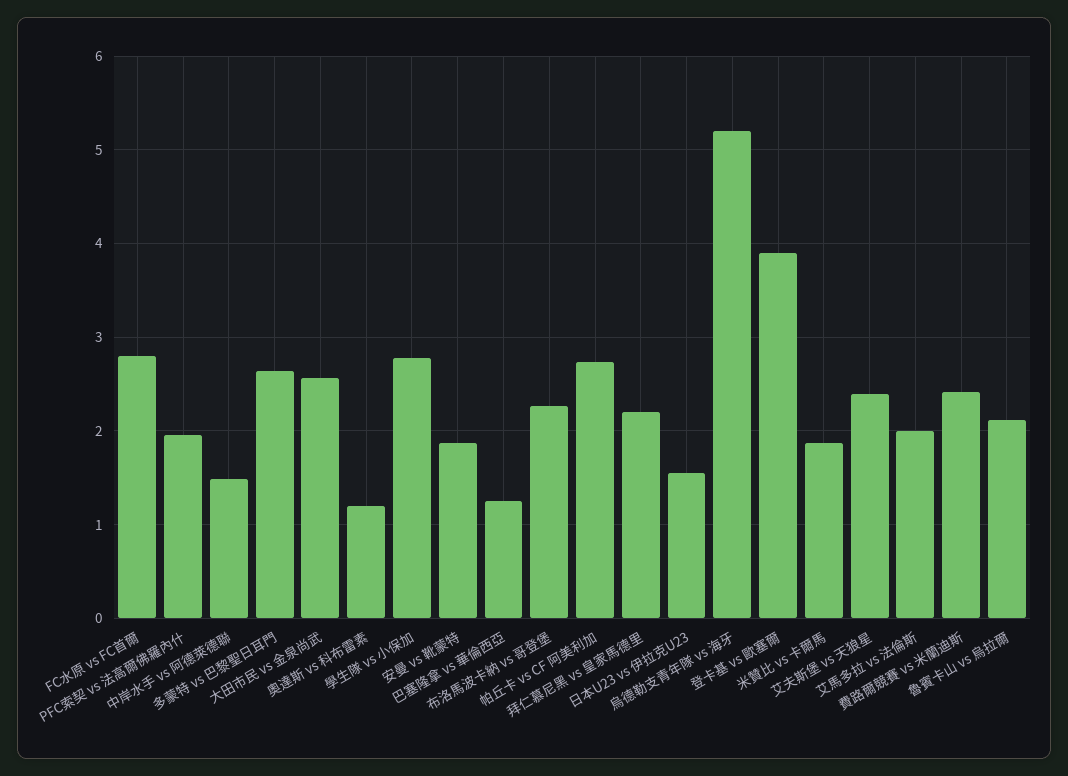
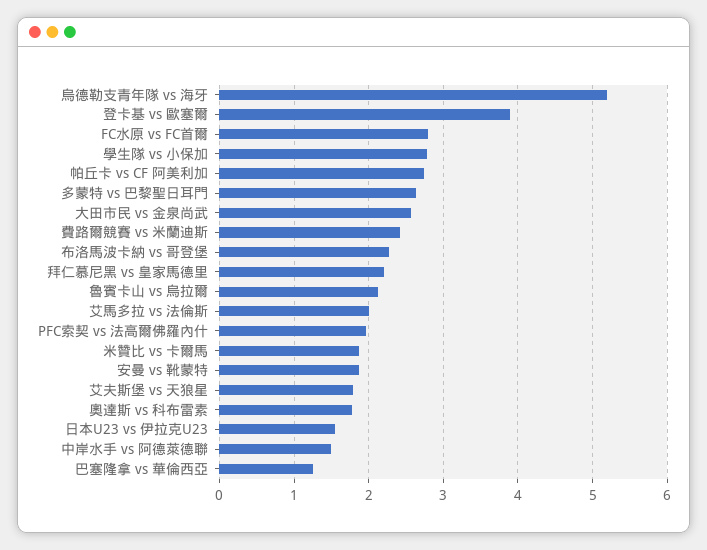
奧達斯 vs 科布雷素: 1.2 -> 1.8
艾夫斯堡 vs 天狼星: 2.4 -> 1.8

